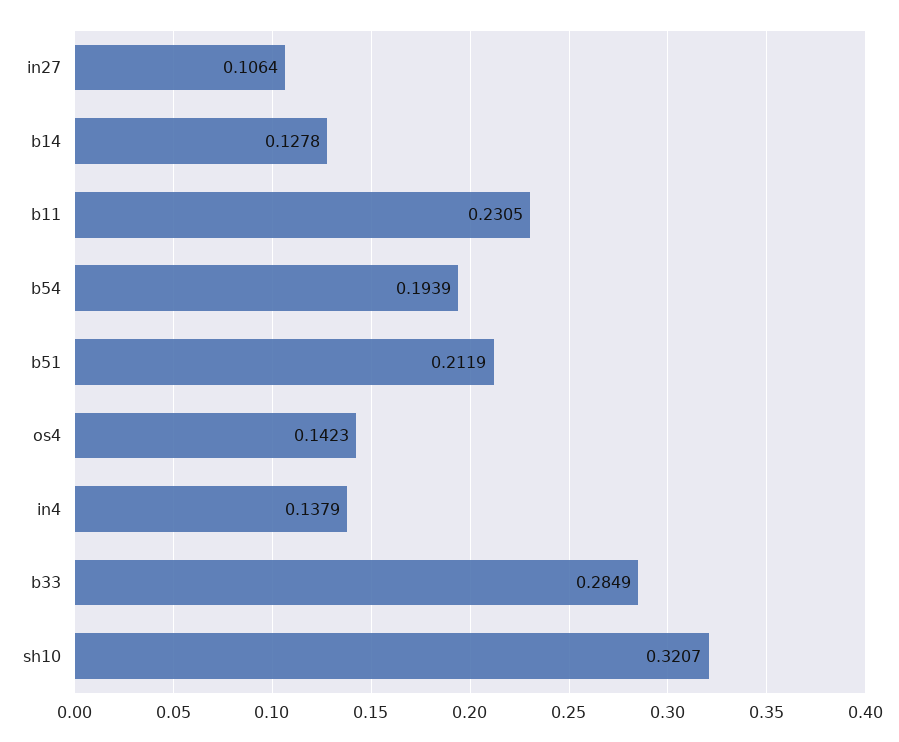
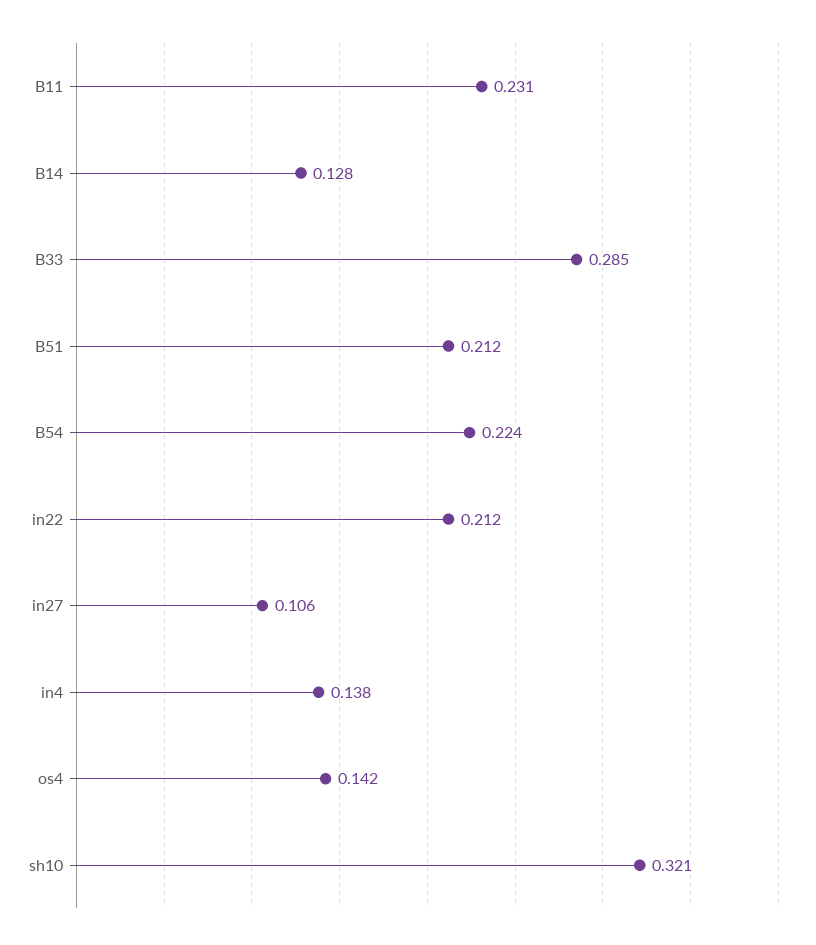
b54: 0.1939 -> 0.224
in22: none -> 0.212

